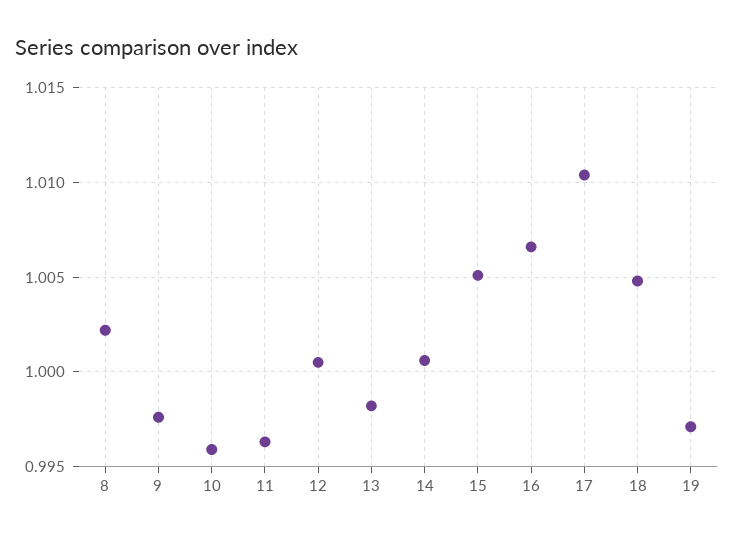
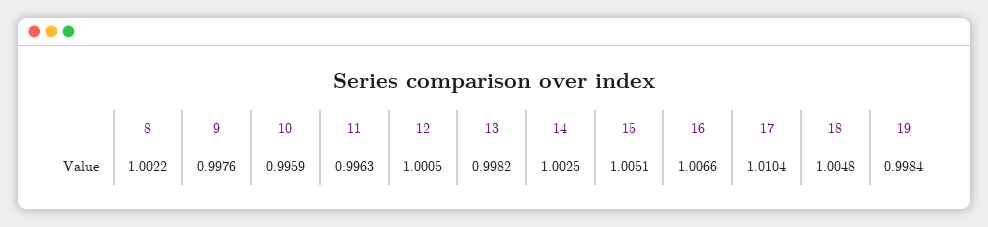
14: 1.0005 -> 1.0025
19: 0.997 -> 0.9984

